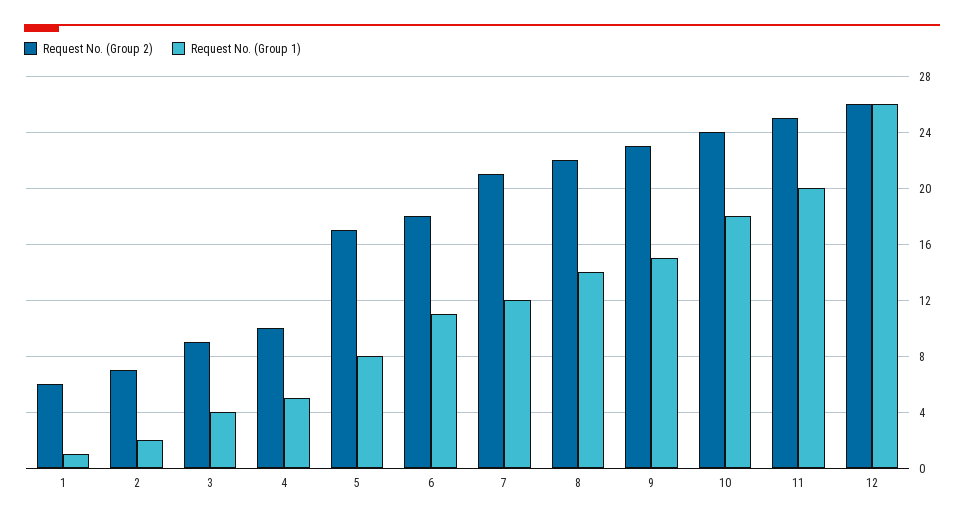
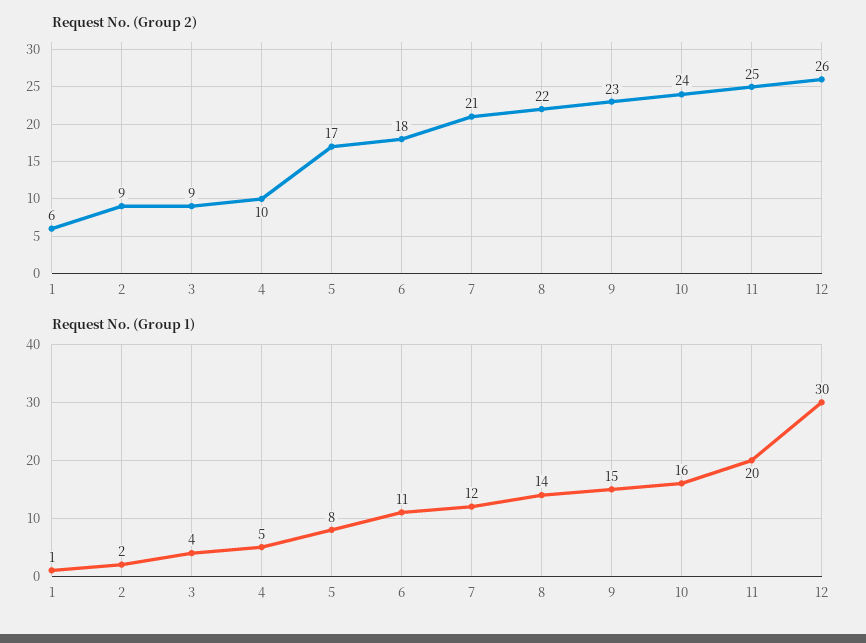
Request No. (Group 2), 2: 7 -> 9
Request No. (Group 1), 10: 18 -> 16
Request No. (Group 1), 12: 26 -> 30

